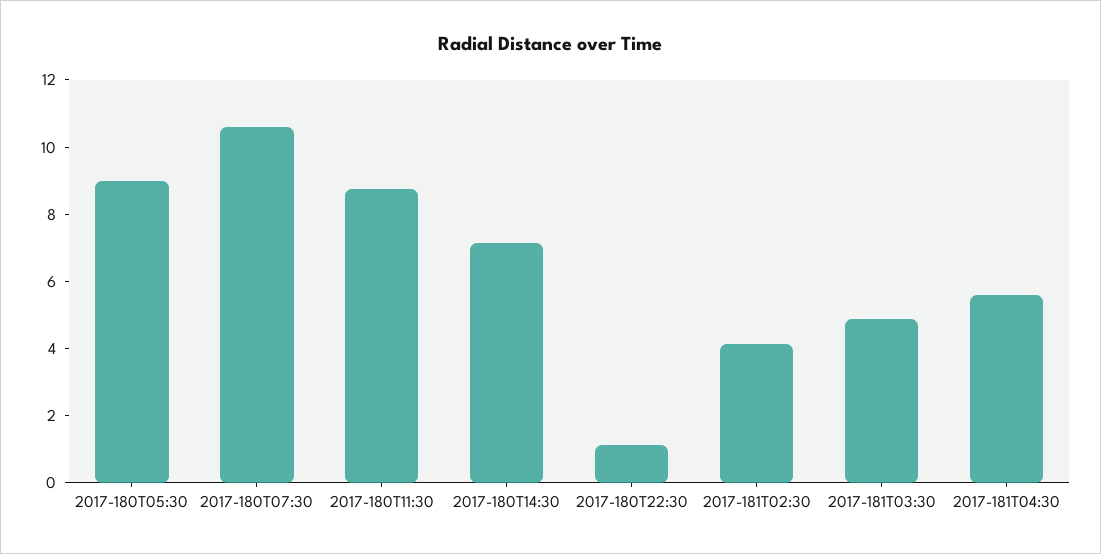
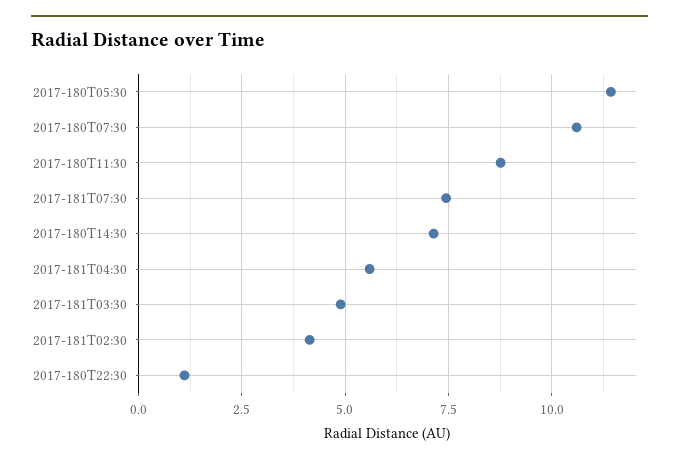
2017-180T05:30: 9 -> 11.5
2017-181T07:30: none -> 7.5

